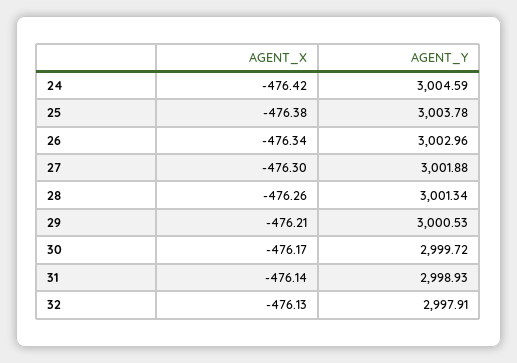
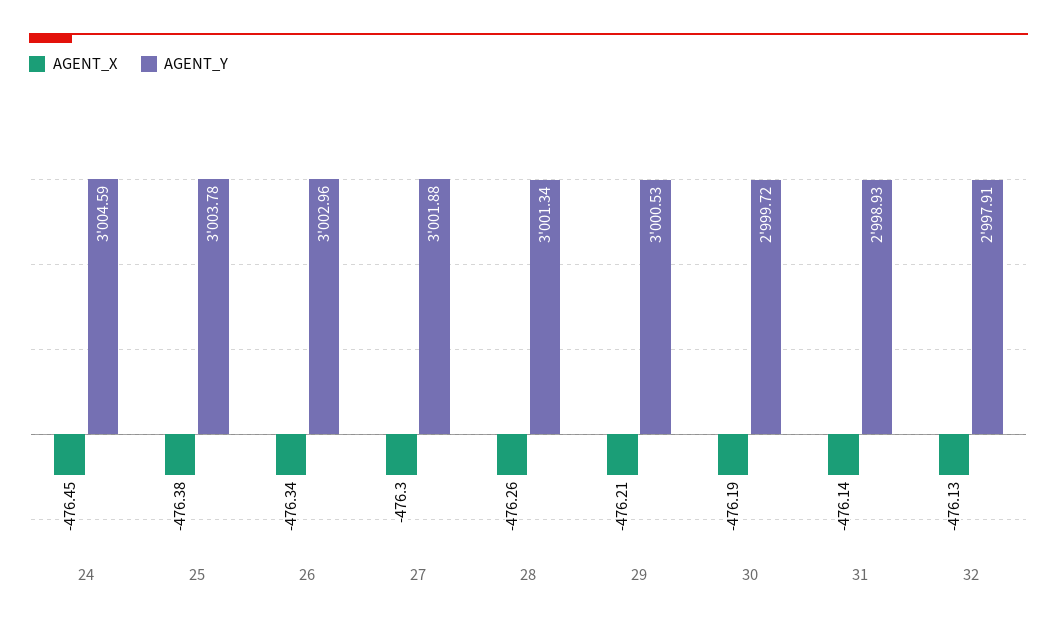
AGENT_X, 24: -476.42 -> -476.45
AGENT_X, 30: -476.17 -> -476.19

